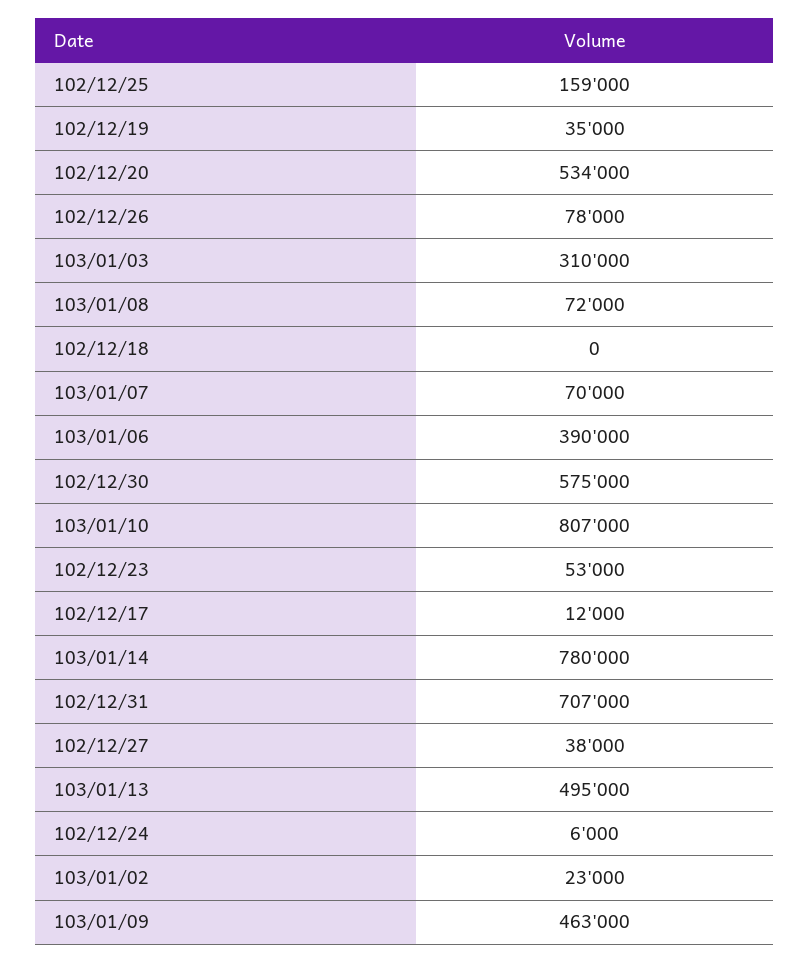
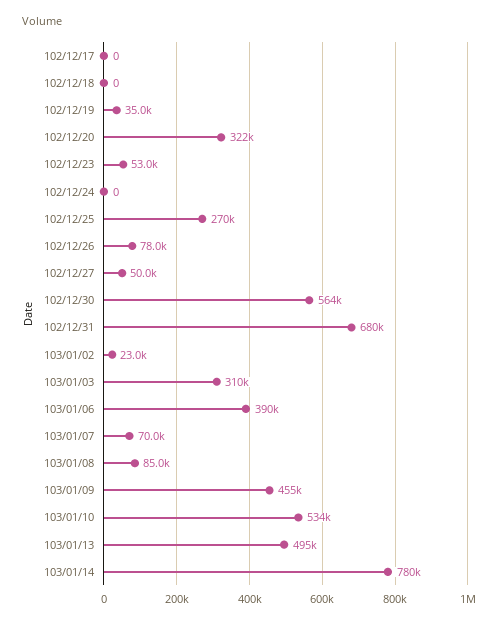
102/12/25: 159000 -> 270000
102/12/20: 534000 -> 322000
103/01/08: 72000 -> 85000
102/12/30: 575000 -> 564000
103/01/10: 807000 -> 534000
102/12/17: 12000 -> 0
102/12/31: 707000 -> 680000
102/12/27: 38000 -> 50000
102/12/24: 6000 -> 0
103/01/09: 463000 -> 455000

